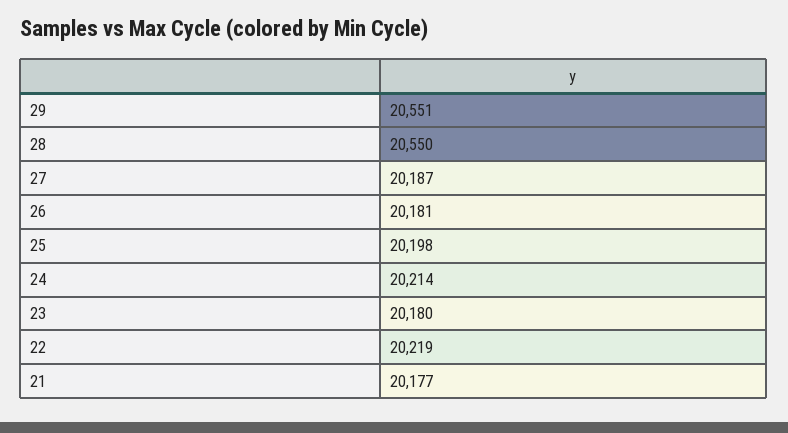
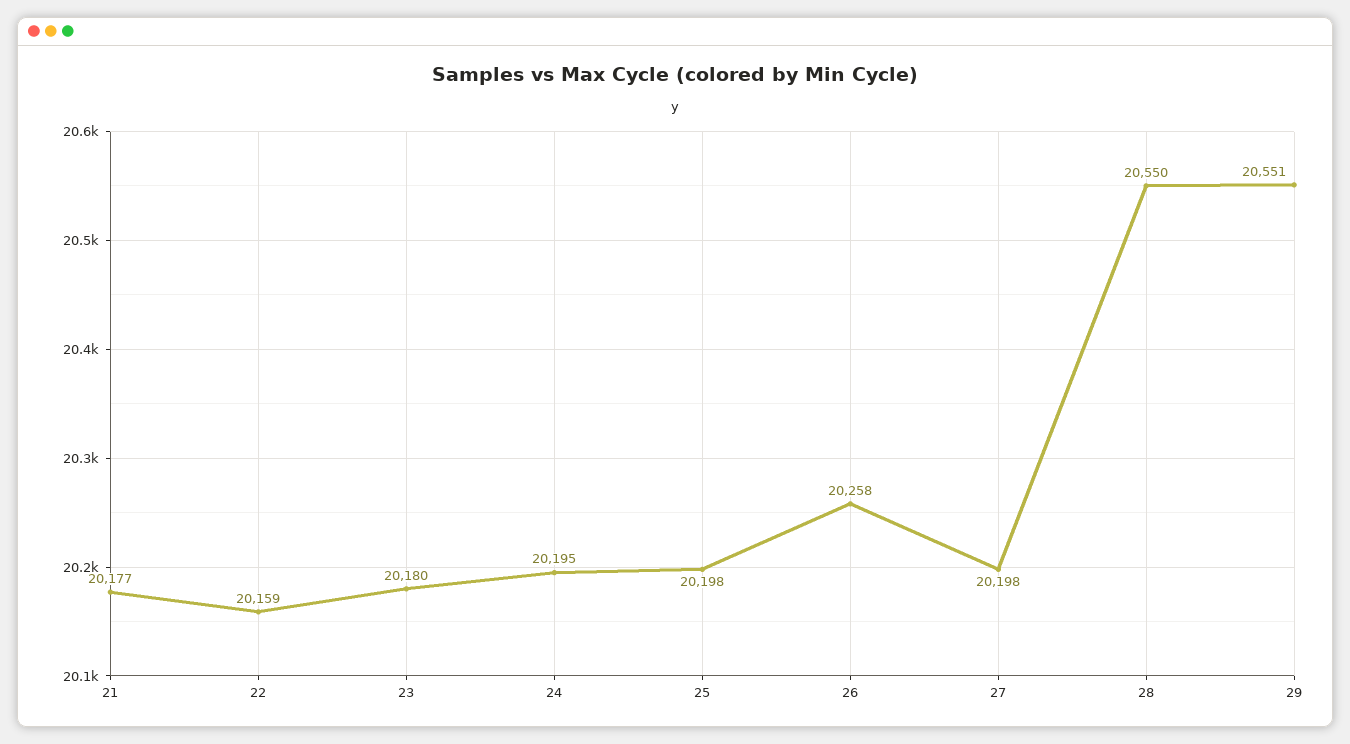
27: 20187 -> 20198
26: 20181 -> 20258
24: 20214 -> 20195
22: 20219 -> 20159

